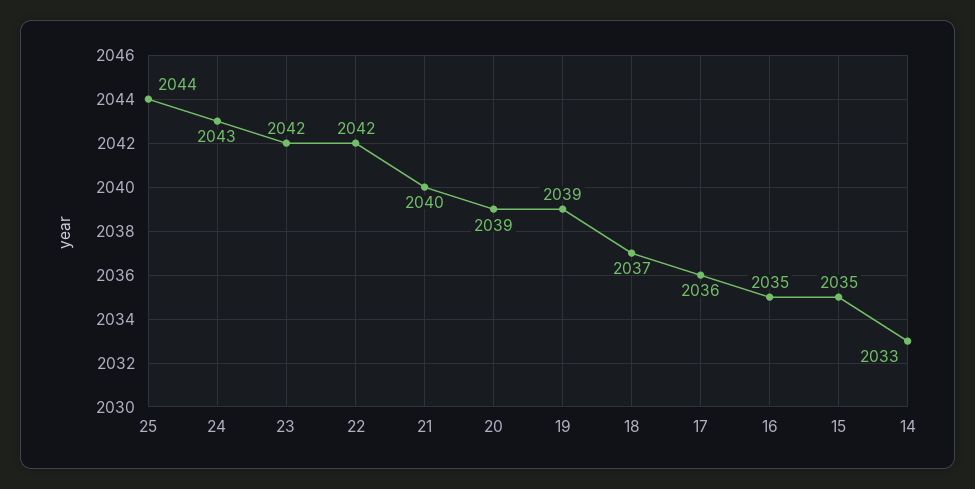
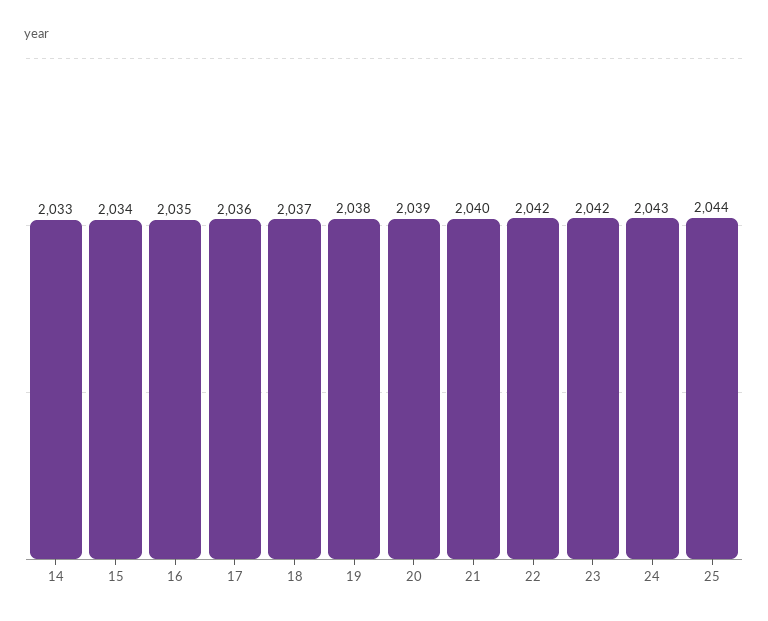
19: 2039 -> 2038
15: 2035 -> 2034

